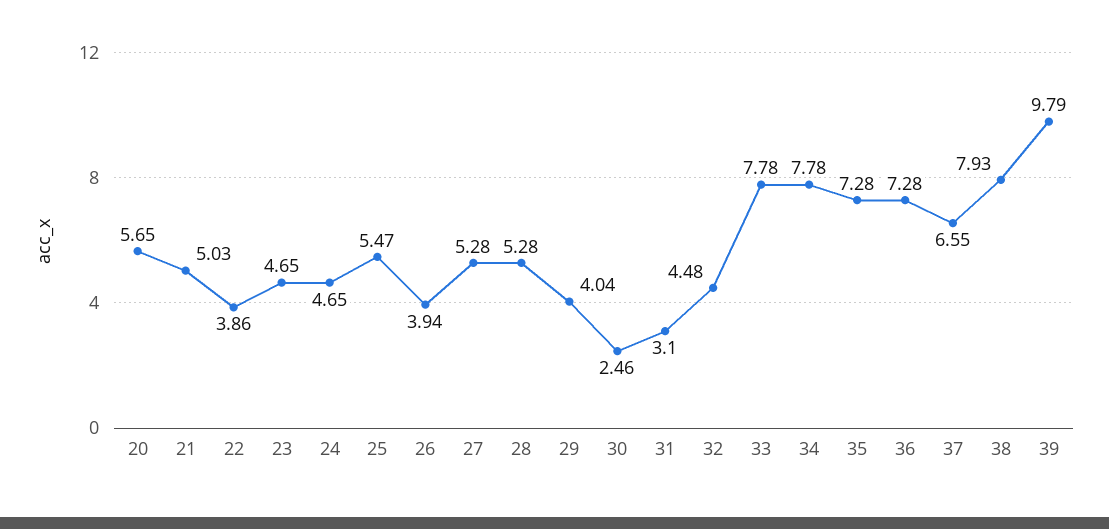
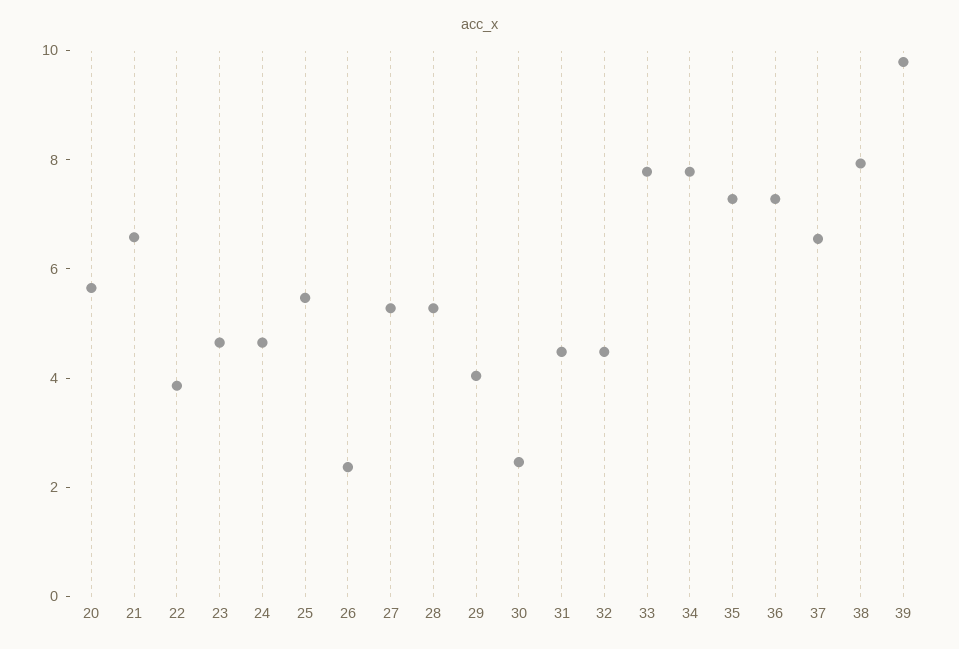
21: 5.03 -> 6.5
26: 3.94 -> 2.5
31: 3.1 -> 4.5

